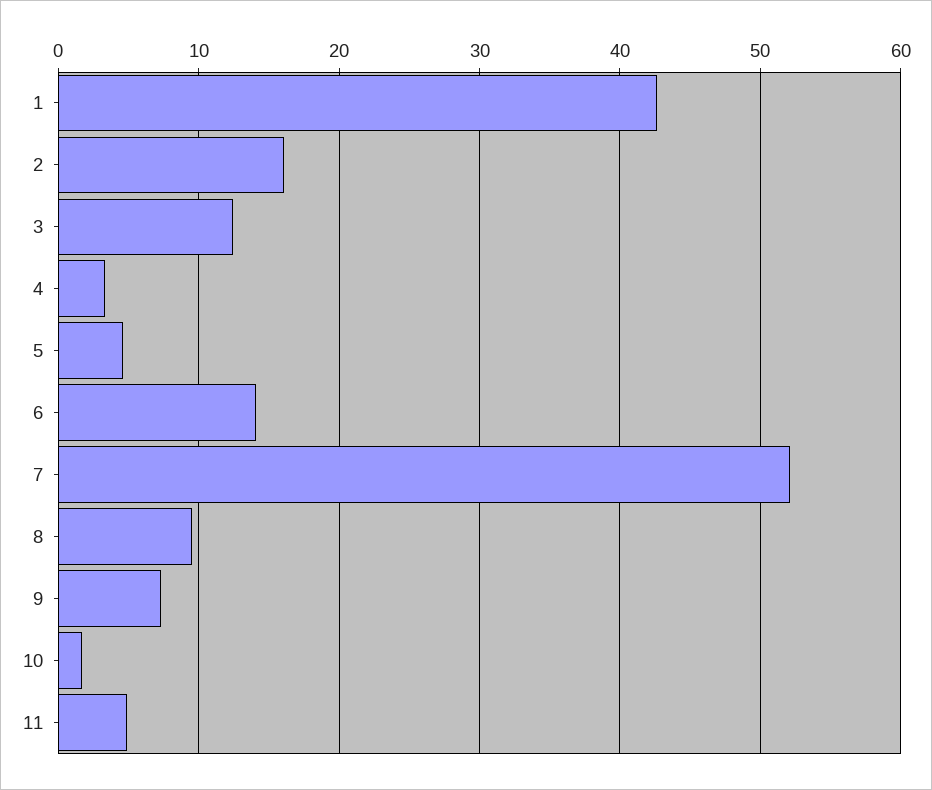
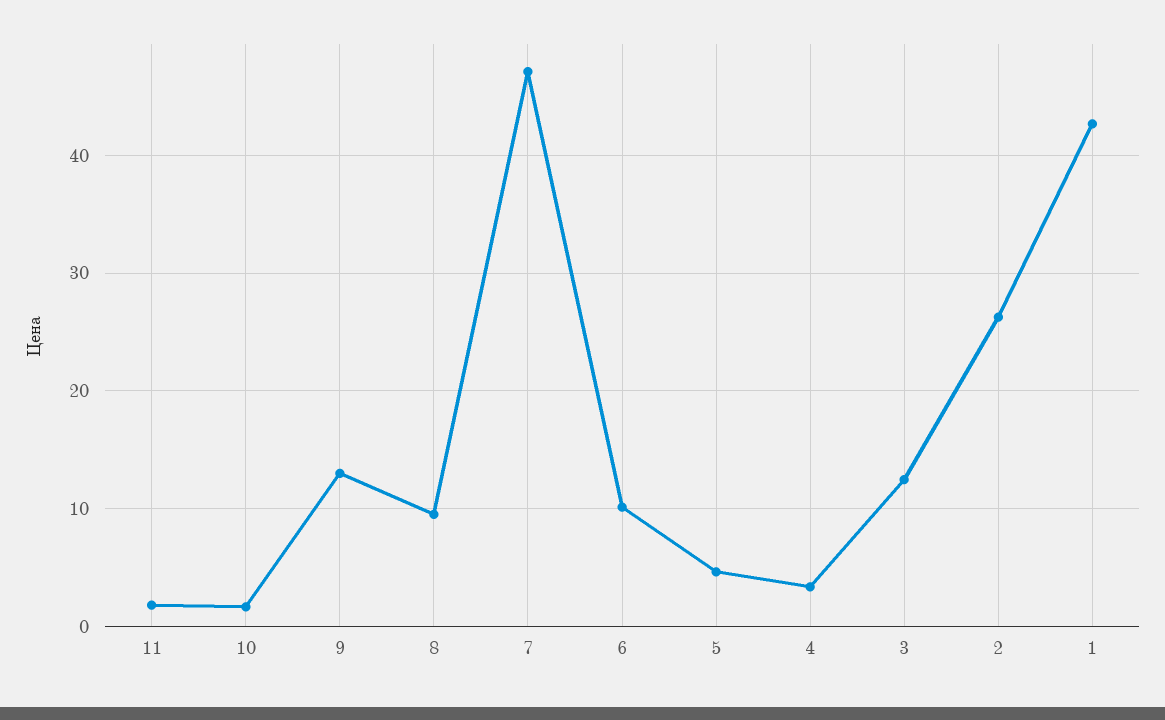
2: 16 -> 26
6: 14 -> 10
7: 52 -> 47
9: 7 -> 13
11: 5 -> 2

